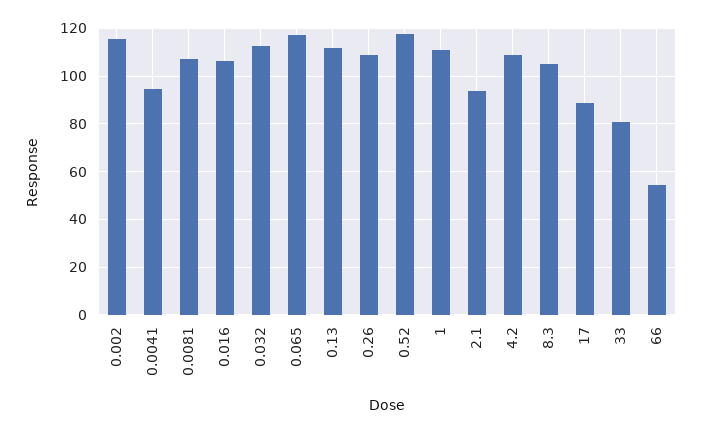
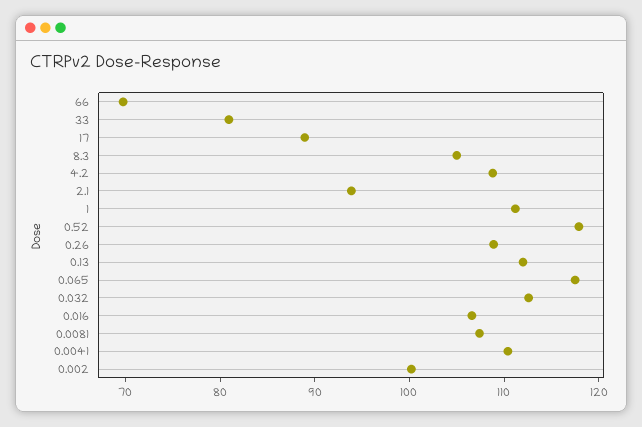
0.002: 115 -> 100
0.0041: 95 -> 110
66: 55 -> 70

